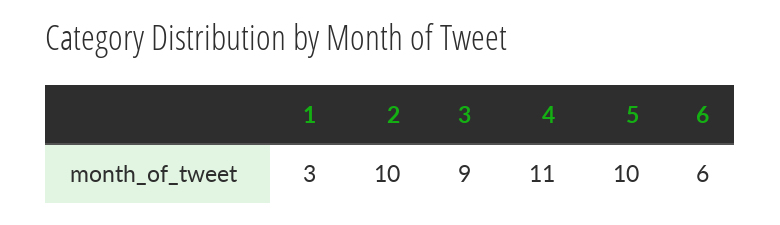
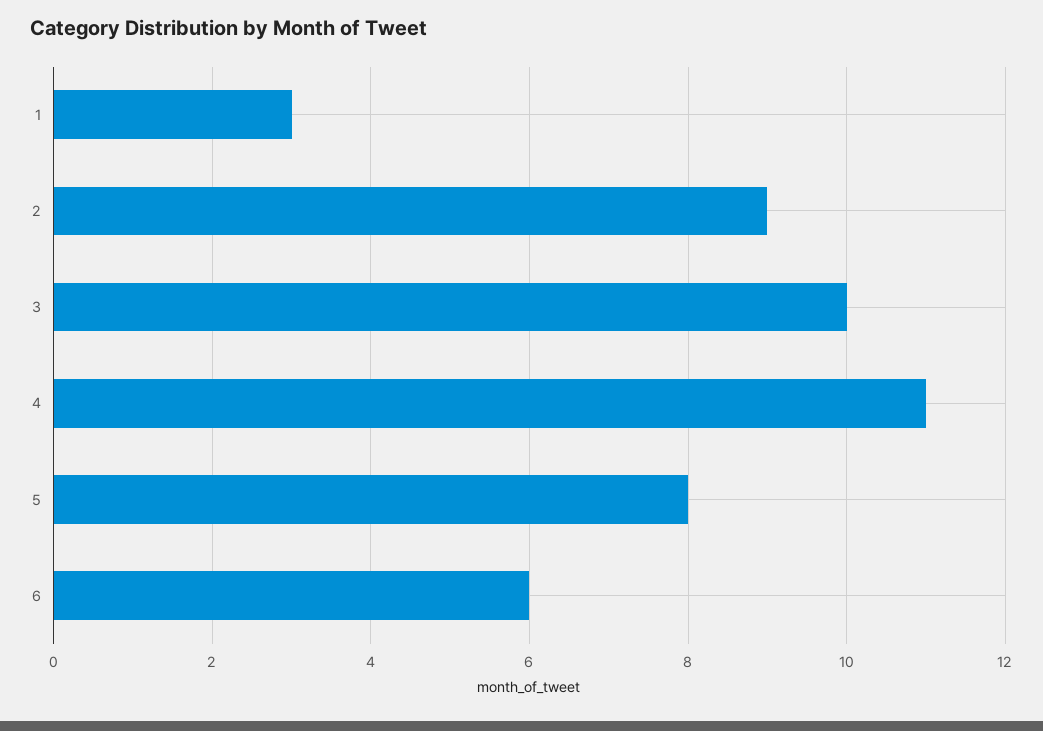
2: 10 -> 9
3: 9 -> 10
5: 10 -> 8

